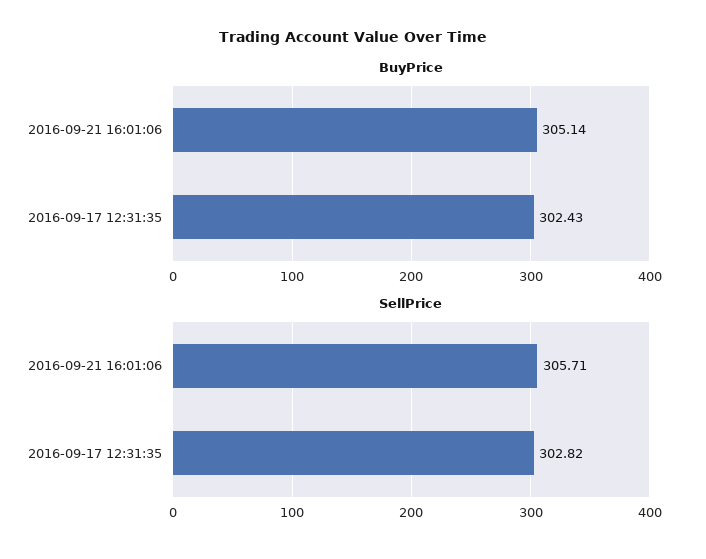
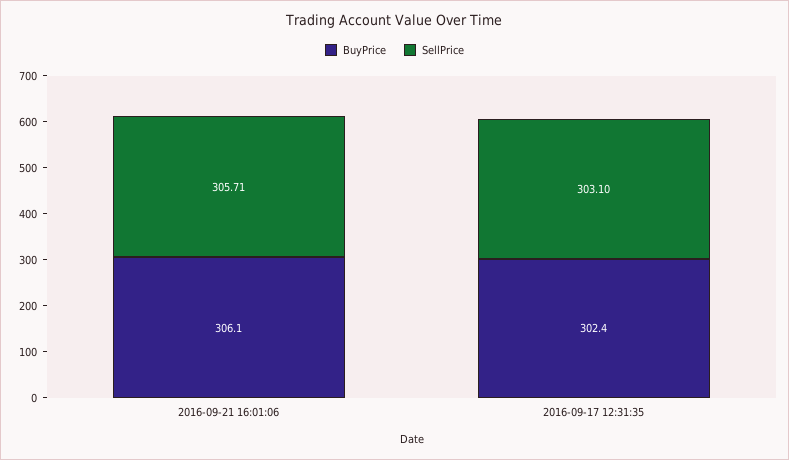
BuyPrice, 2016-09-21 16:01:06: 305.14 -> 306.1
SellPrice, 2016-09-17 12:31:35: 302.82 -> 303.1

